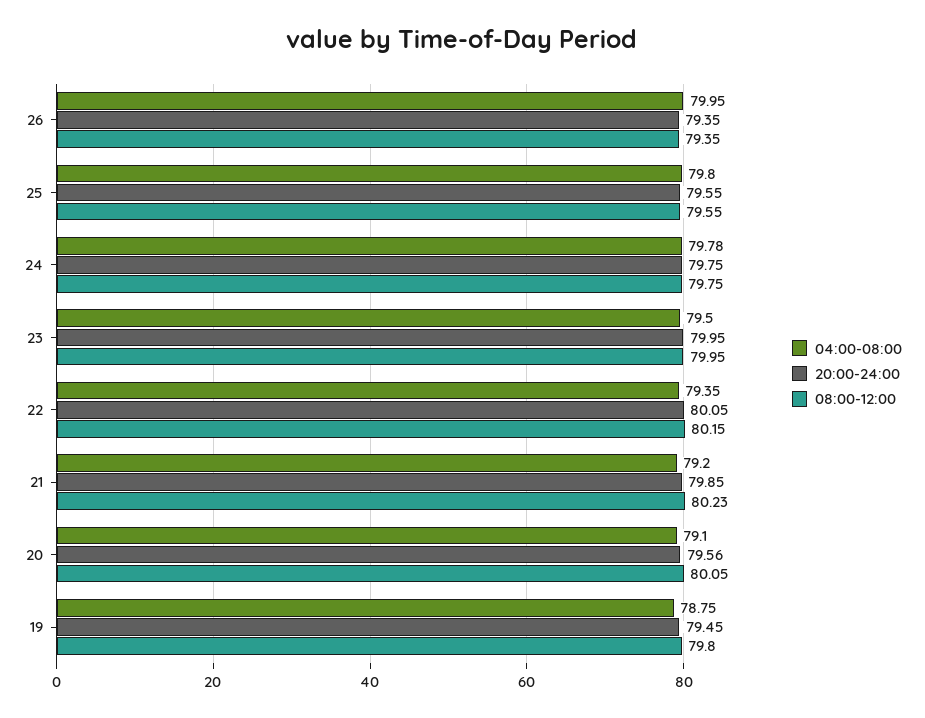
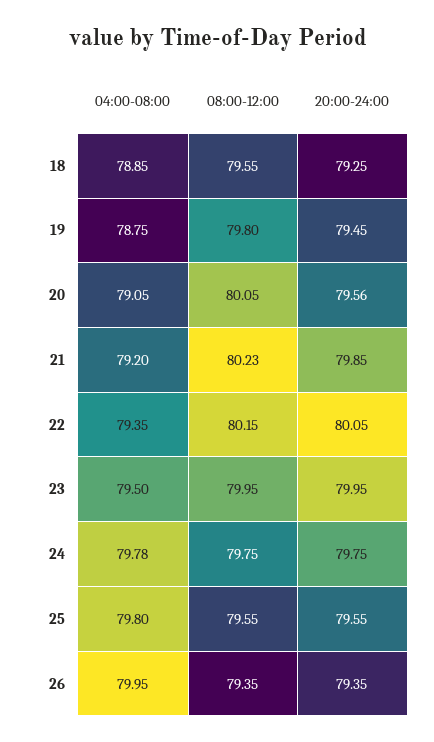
04:00-08:00, 20: 79.1 -> 79.05
04:00-08:00, 18: none -> 78.85
08:00-12:00, 18: none -> 79.55
20:00-24:00, 18: none -> 79.25

